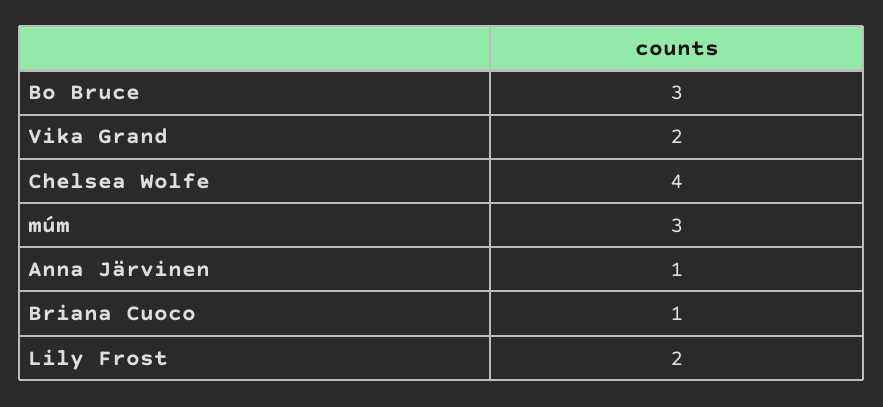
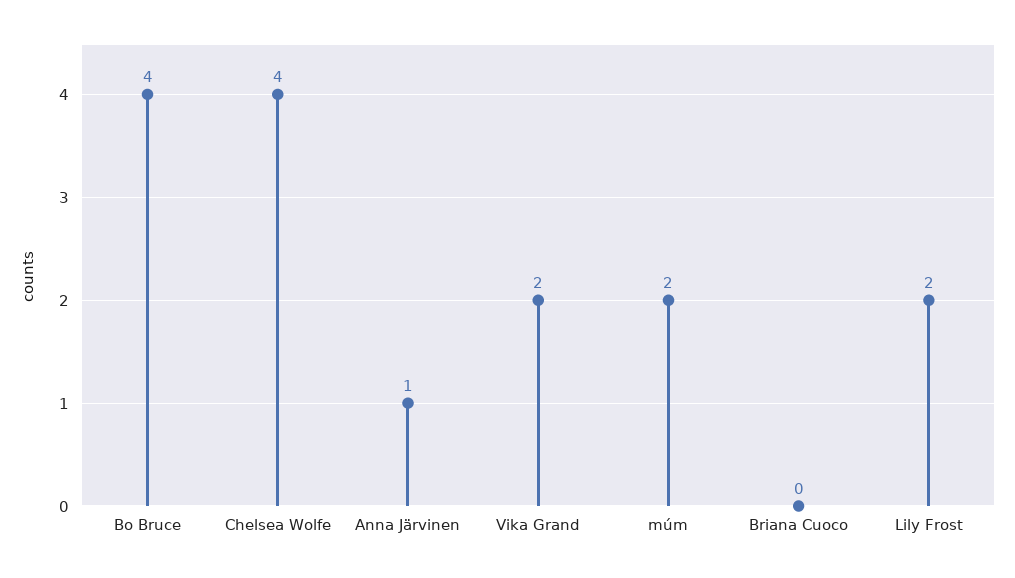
Bo Bruce: 3 -> 4
múm: 3 -> 2
Briana Cuoco: 1 -> 0

